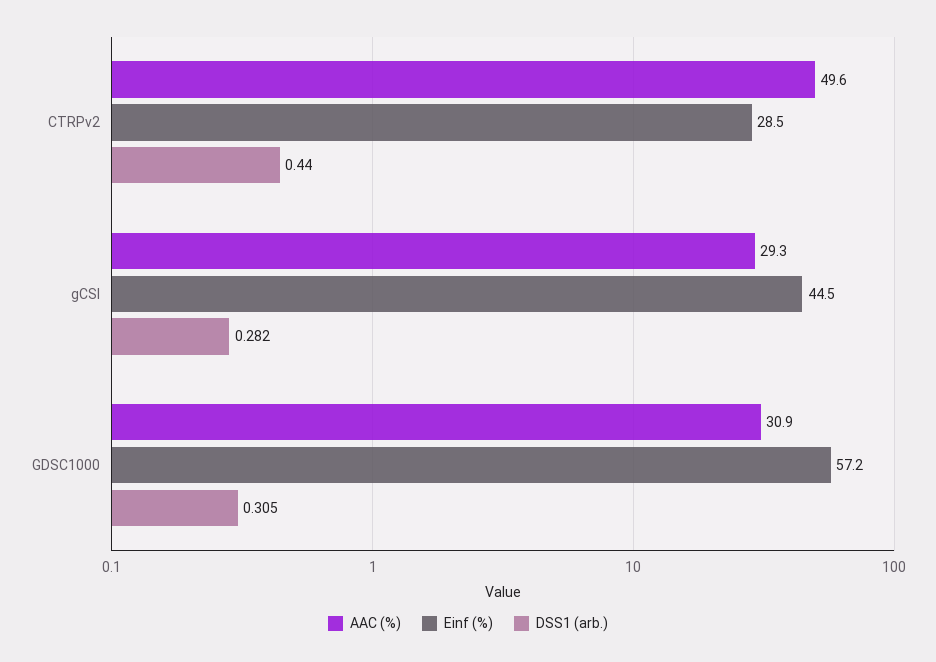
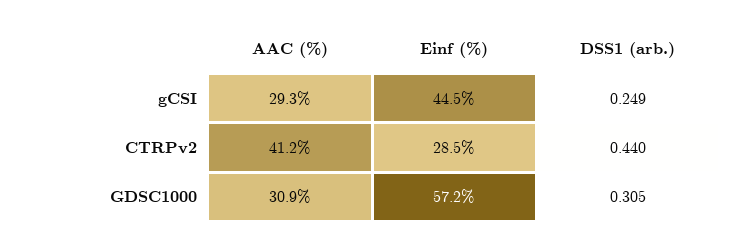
AAC (%), CTRPv2: 49.6 -> 41.2
DSS1 (arb.), gCSI: 0.282 -> 0.249

